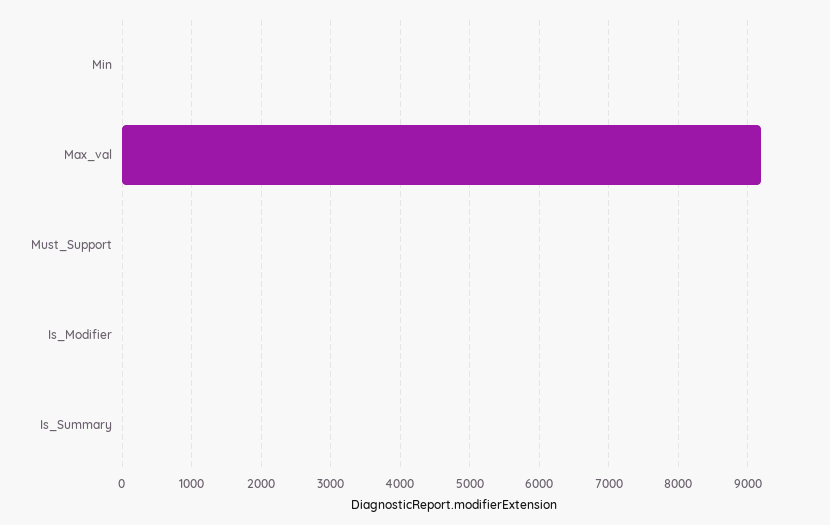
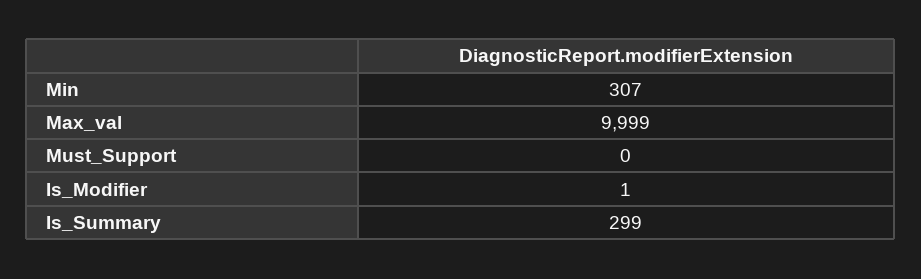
Min: 0 -> 307
Max_val: 9200 -> 9999
Is_Summary: 0 -> 299

